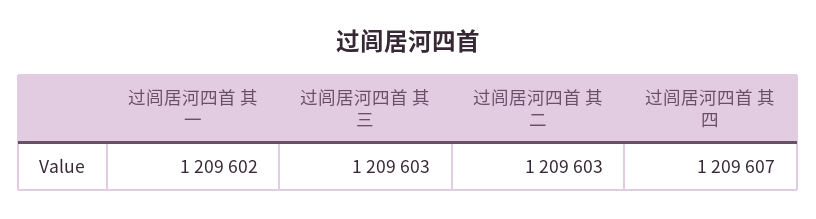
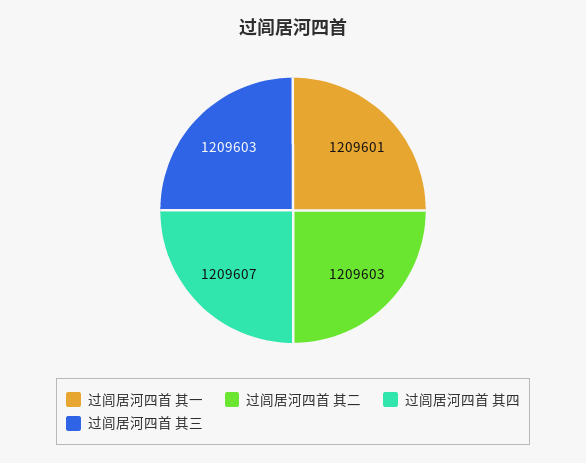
过闾居河四首 其一: 1209602 -> 1209601

